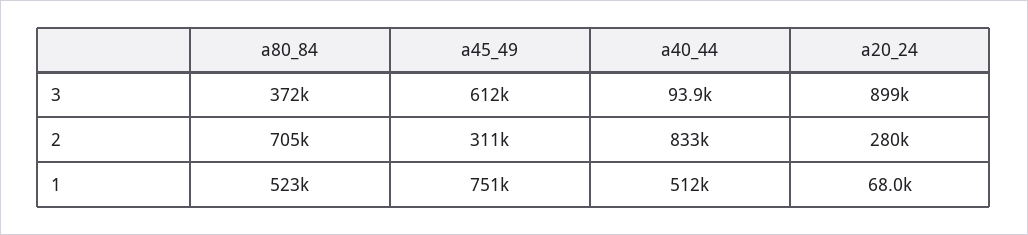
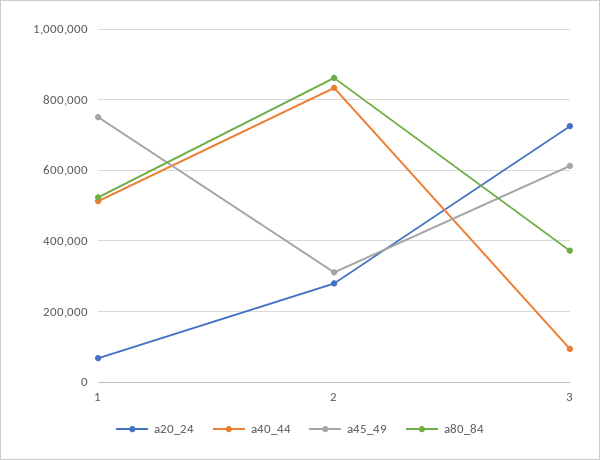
a20_24, 3: 899000 -> 720000
a80_84, 2: 705000 -> 860000

